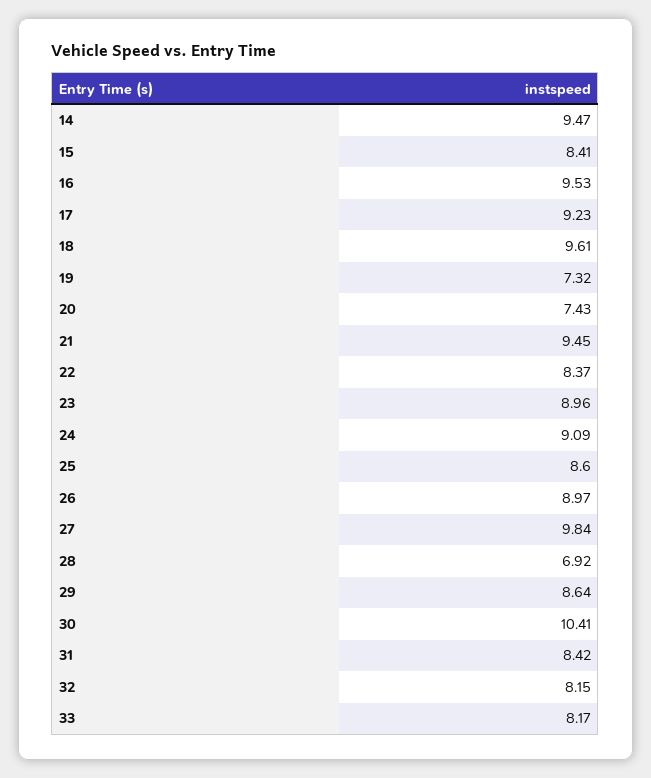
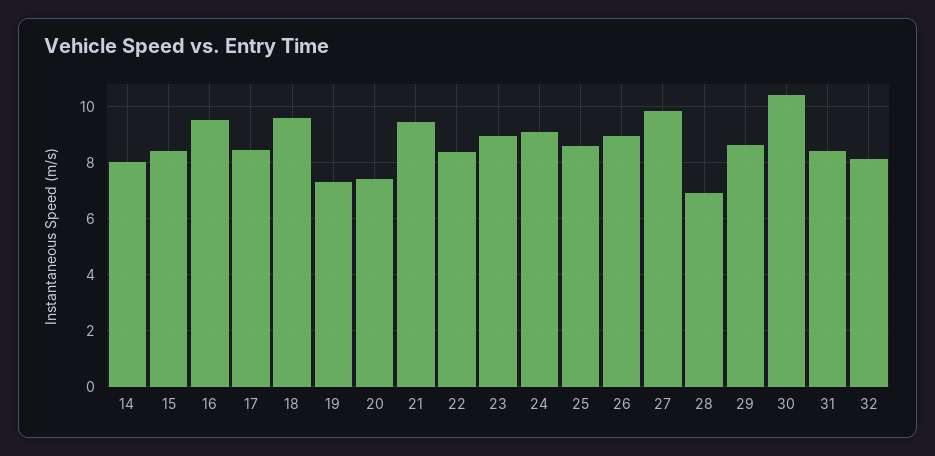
14: 9.47 -> 8
17: 9.23 -> 8.5
33: 8.17 -> none

